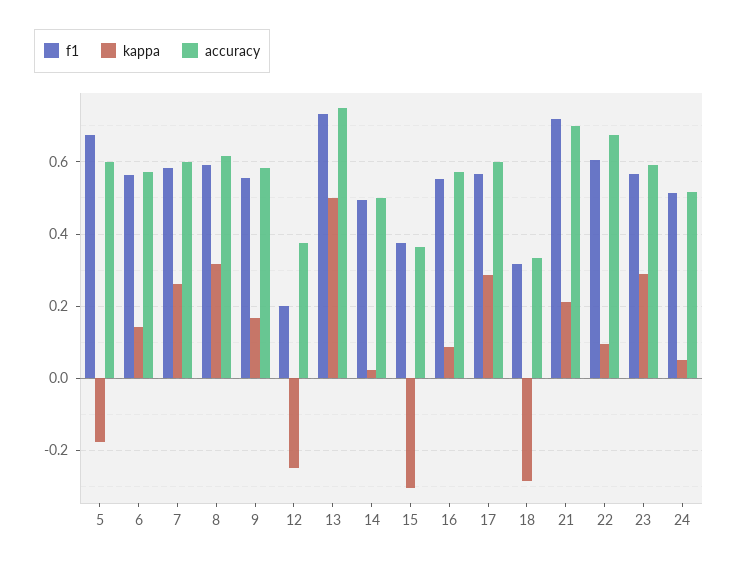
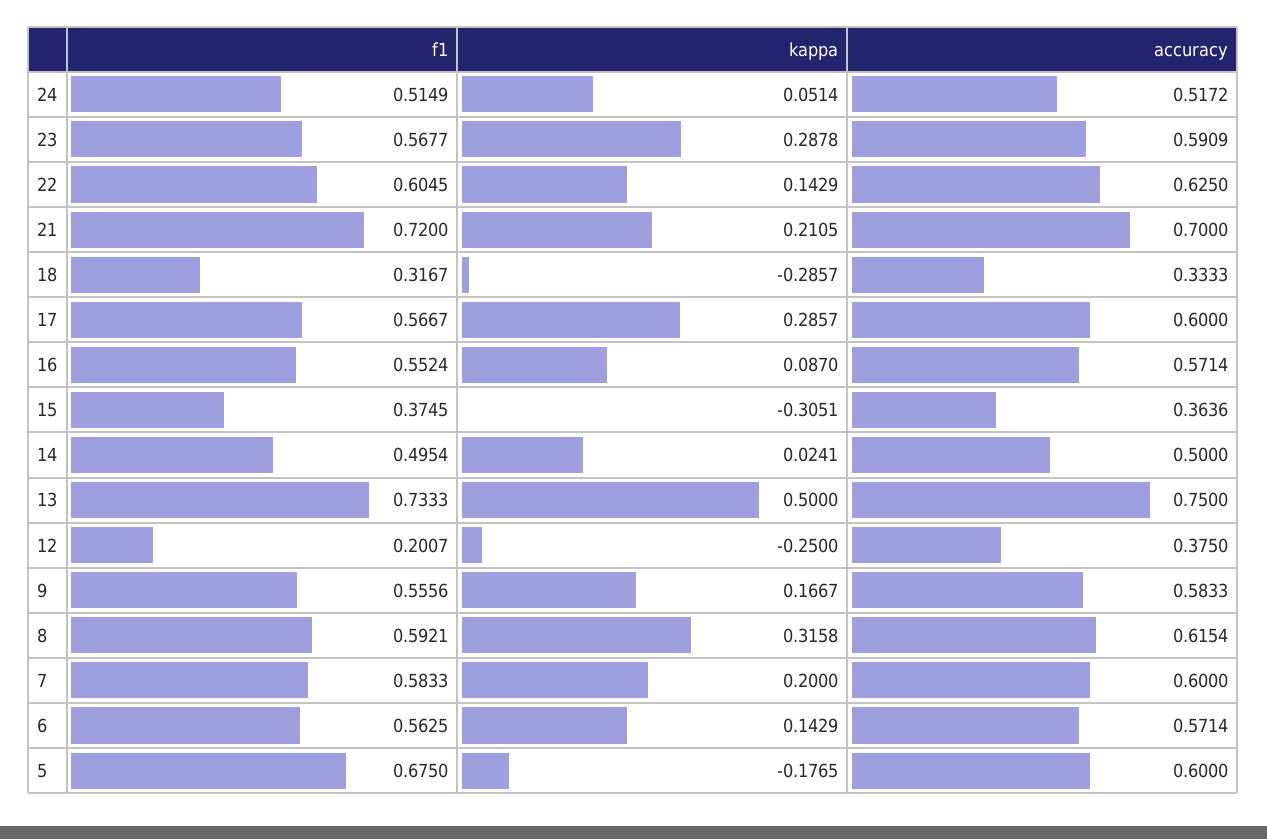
kappa, 7: 0.26 -> 0.2
kappa, 22: 0.1 -> 0.1429
accuracy, 22: 0.68 -> 0.625

